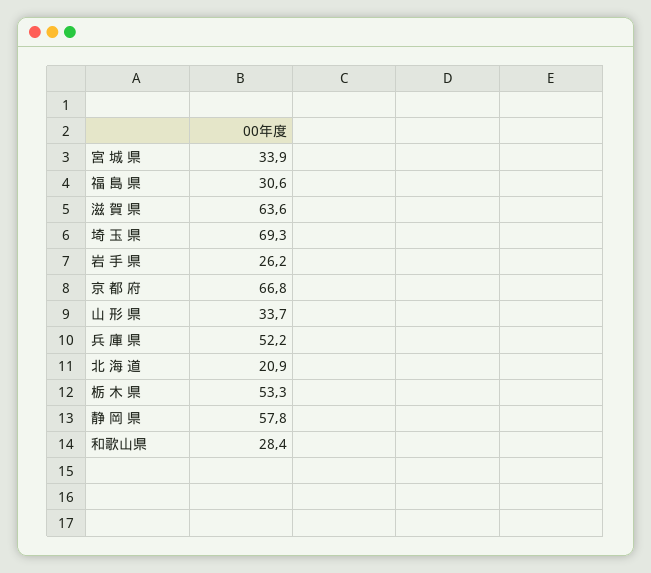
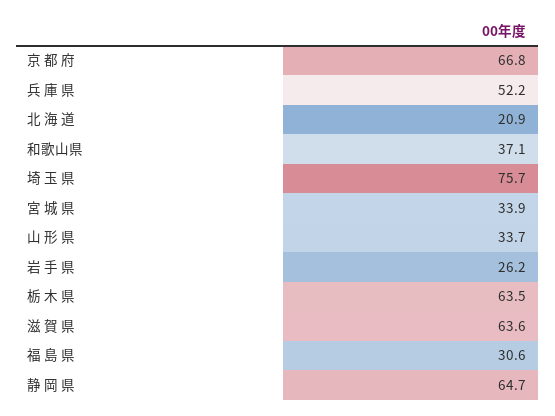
埼 玉 県: 69.3 -> 75.7
栃 木 県: 53.3 -> 63.5
静 岡 県: 57.8 -> 64.7
和歌山県: 28.4 -> 37.1

